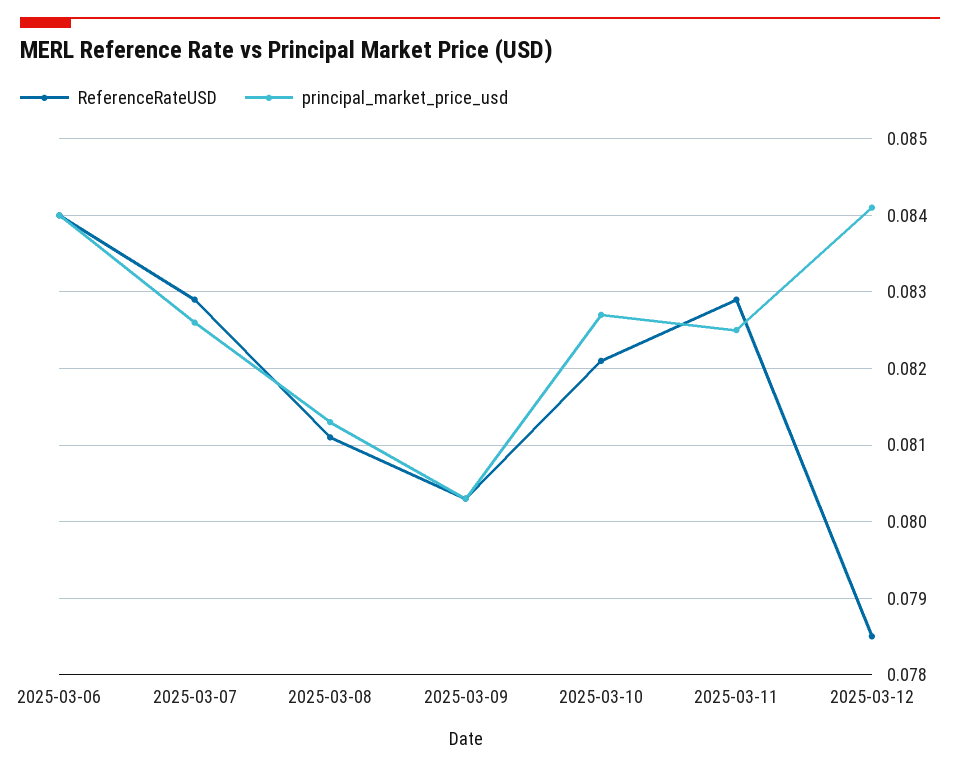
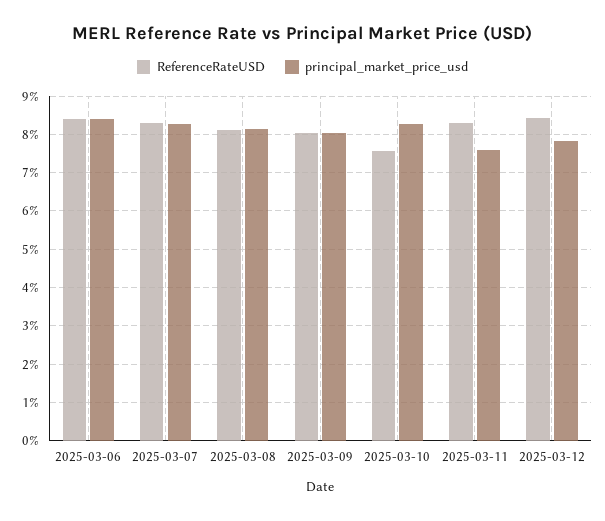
ReferenceRateUSD, 2025-03-10: 0.0821 -> 0.076
principal_market_price_usd, 2025-03-11: 0.0825 -> 0.076
ReferenceRateUSD, 2025-03-12: 0.0785 -> 0.084
principal_market_price_usd, 2025-03-12: 0.0841 -> 0.078

